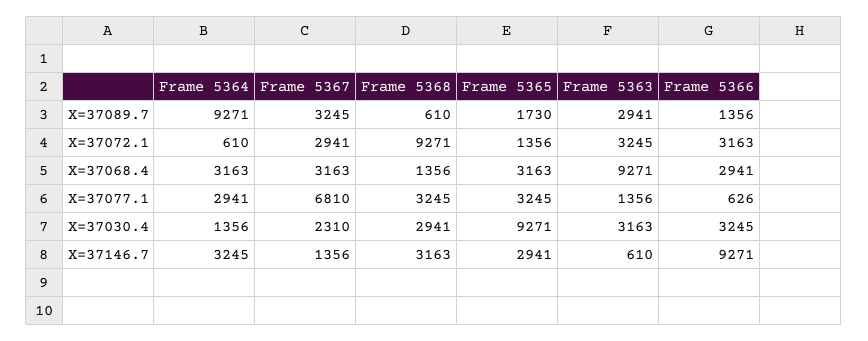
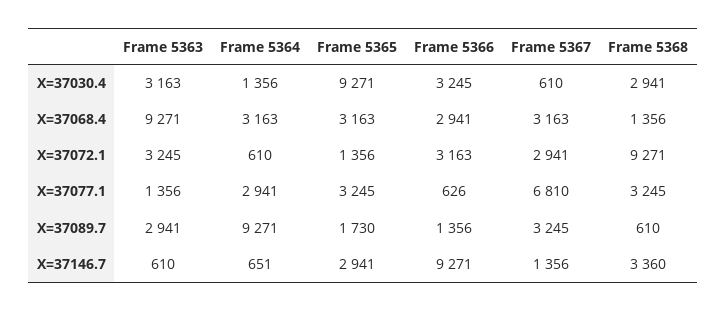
Frame 5367, X=37030.4: 2310 -> 610
Frame 5364, X=37146.7: 3245 -> 651
Frame 5368, X=37146.7: 3163 -> 3360

